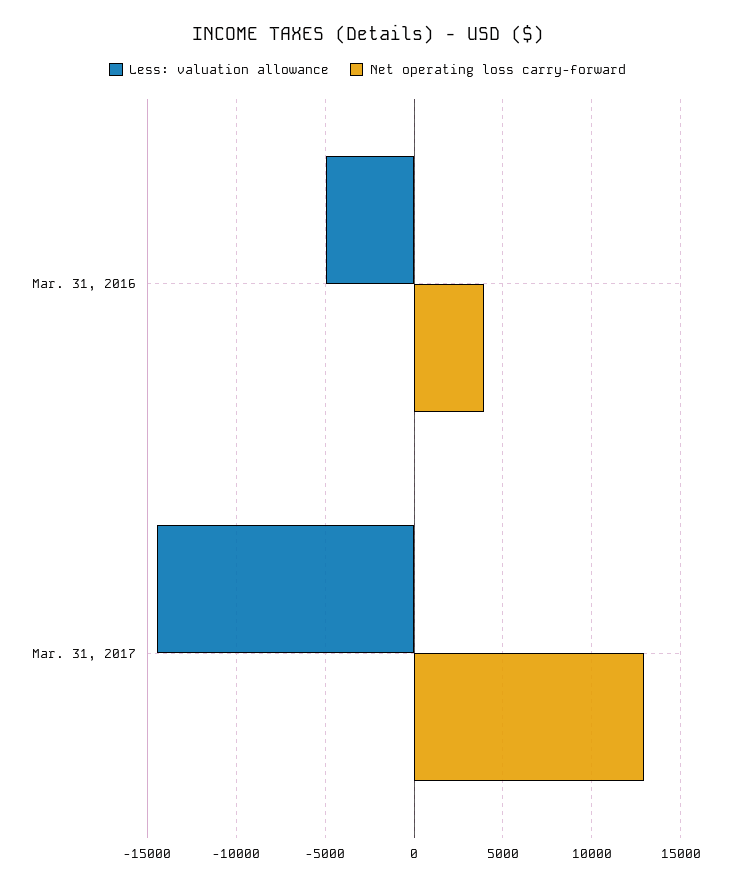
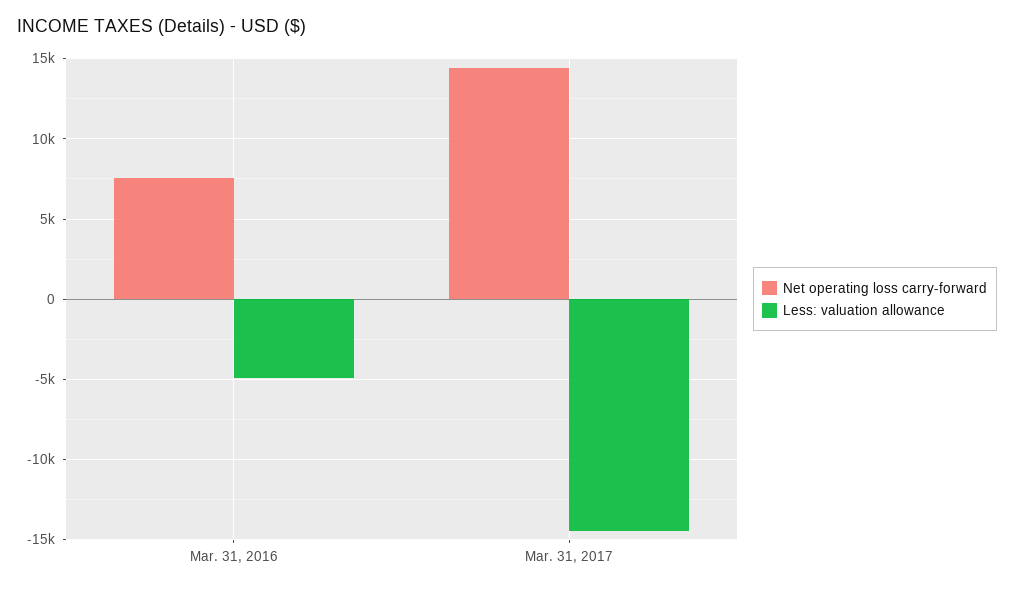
Net operating loss carry-forward, Mar. 31, 2016: 4000 -> 7500
Net operating loss carry-forward, Mar. 31, 2017: 13000 -> 14500

